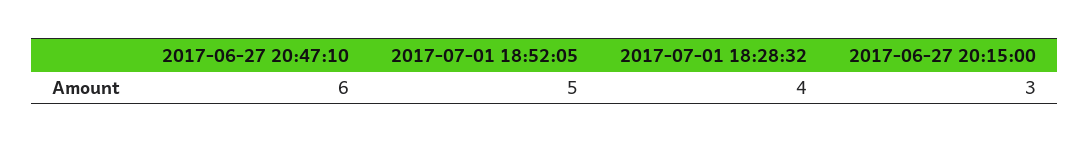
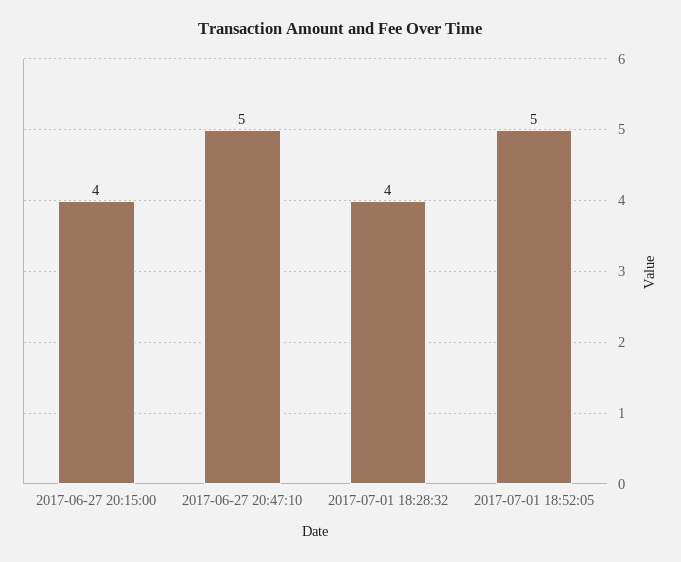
2017-06-27 20:47:10: 6 -> 5
2017-06-27 20:15:00: 3 -> 4

